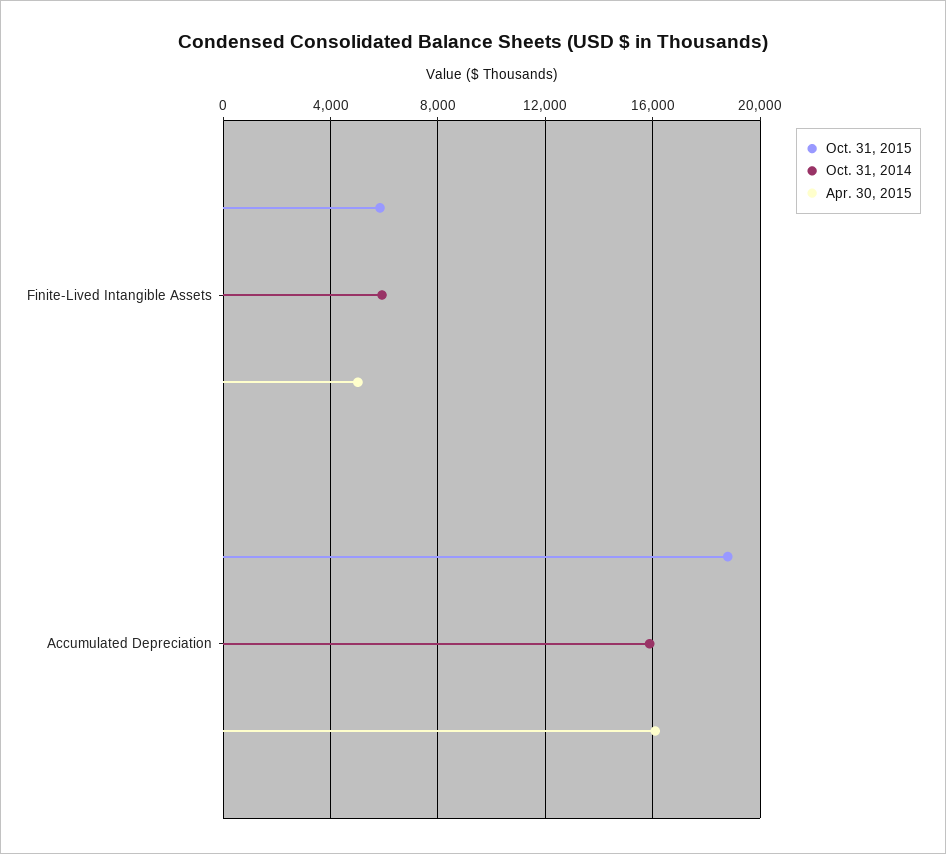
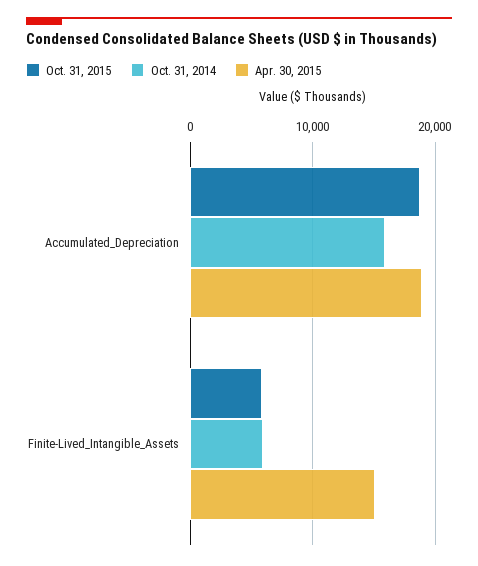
Apr. 30, 2015, Finite-Lived Intangible Assets: 5000 -> 15000
Apr. 30, 2015, Accumulated Depreciation: 16000 -> 19000

